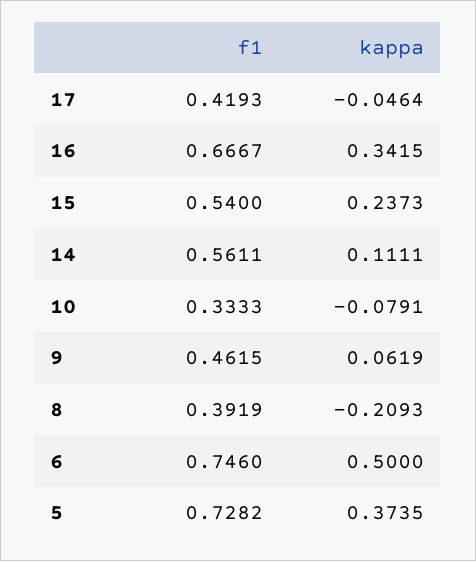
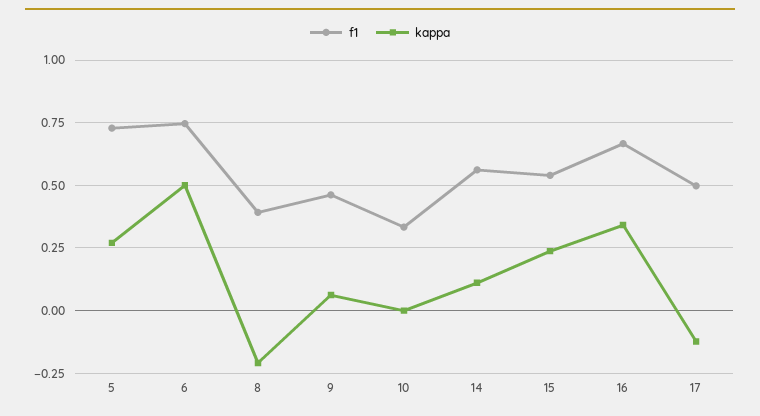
f1, 17: 0.4193 -> 0.5
kappa, 17: -0.0464 -> -0.125
kappa, 10: -0.0791 -> 0
kappa, 5: 0.3735 -> 0.275

